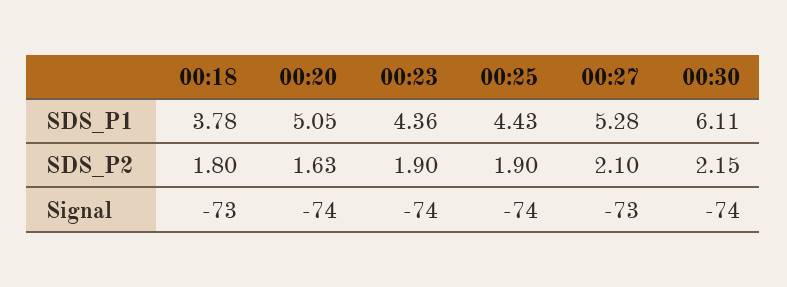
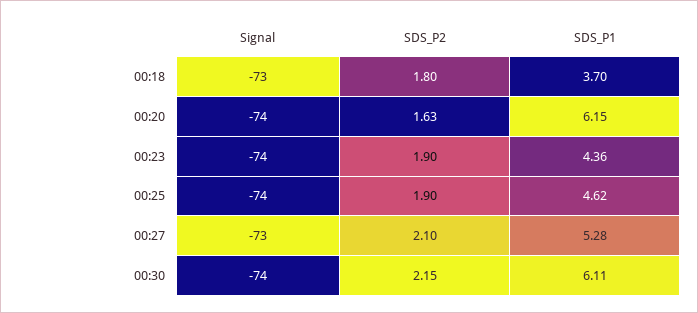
00:18, SDS_P1: 3.78 -> 3.7
00:20, SDS_P1: 5.05 -> 6.15
00:25, SDS_P1: 4.43 -> 4.62

